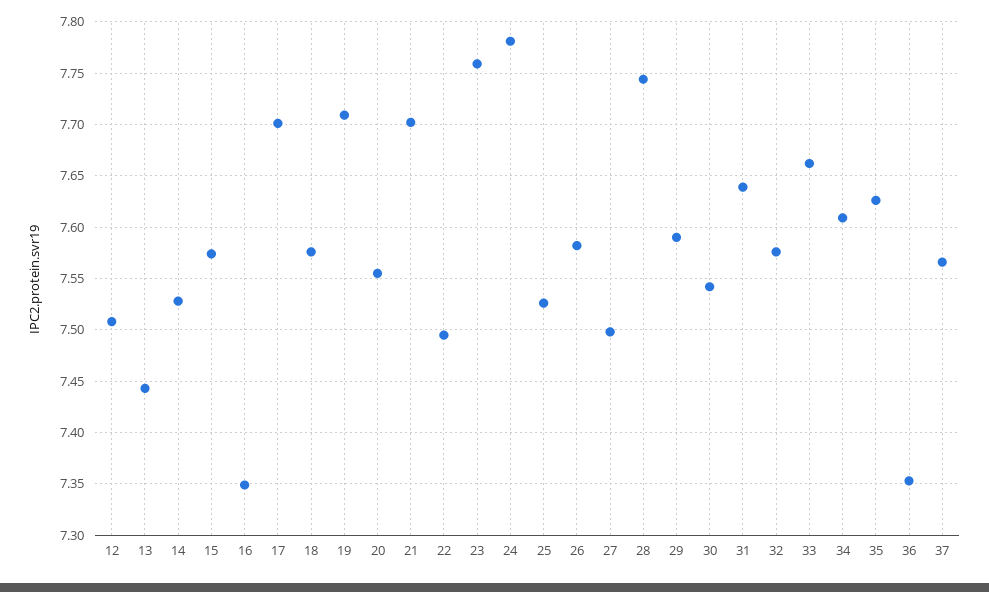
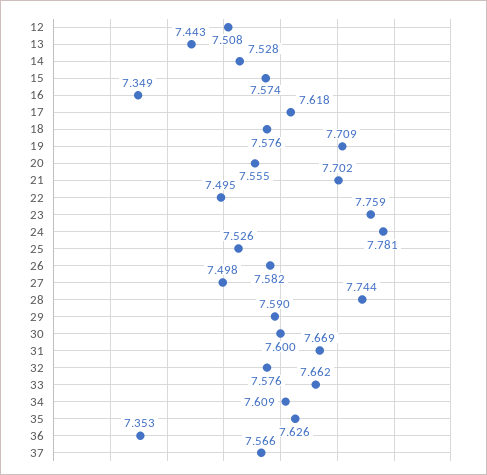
17: 7.7 -> 7.618
30: 7.54 -> 7.6
31: 7.64 -> 7.669

